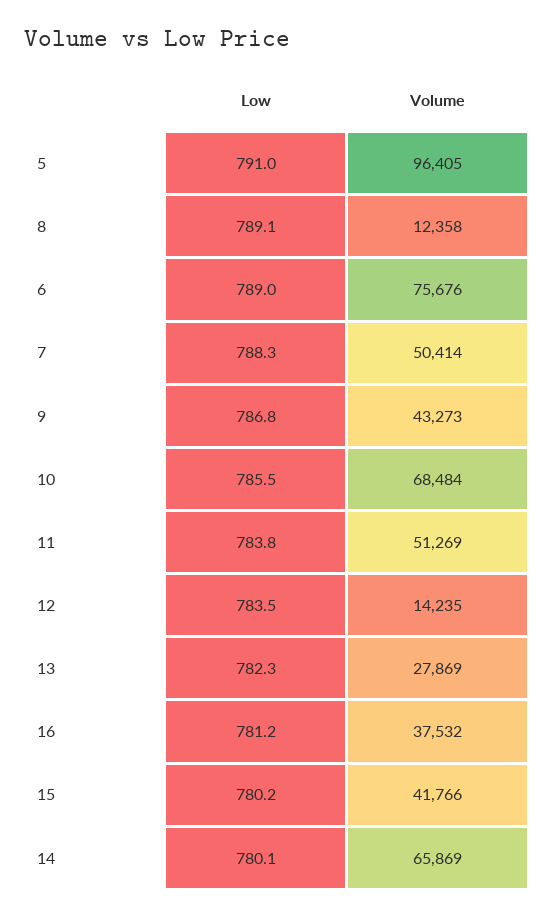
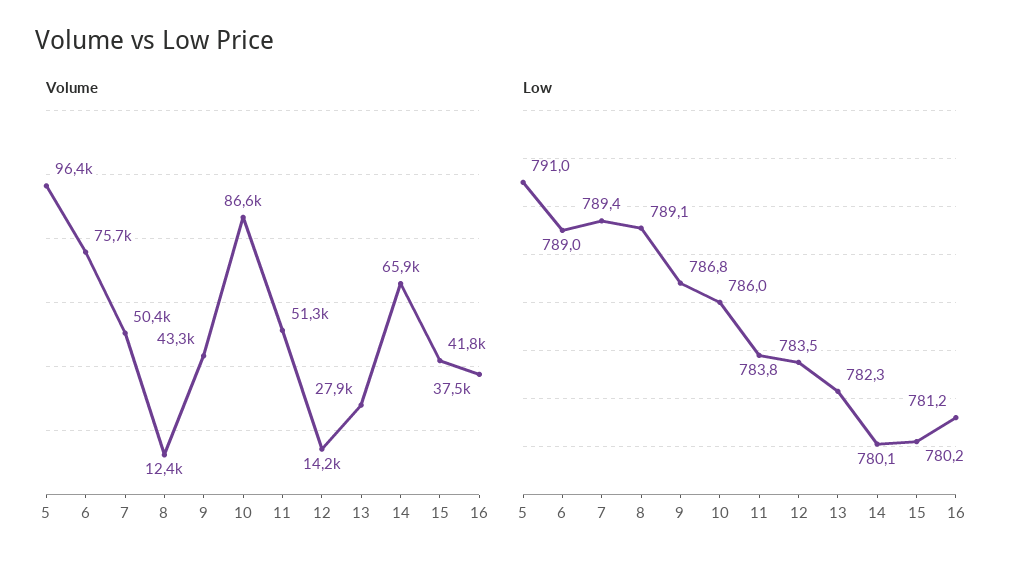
Low, 7: 788.3 -> 789.4
Low, 10: 785.5 -> 786
Volume, 10: 68484 -> 86600

